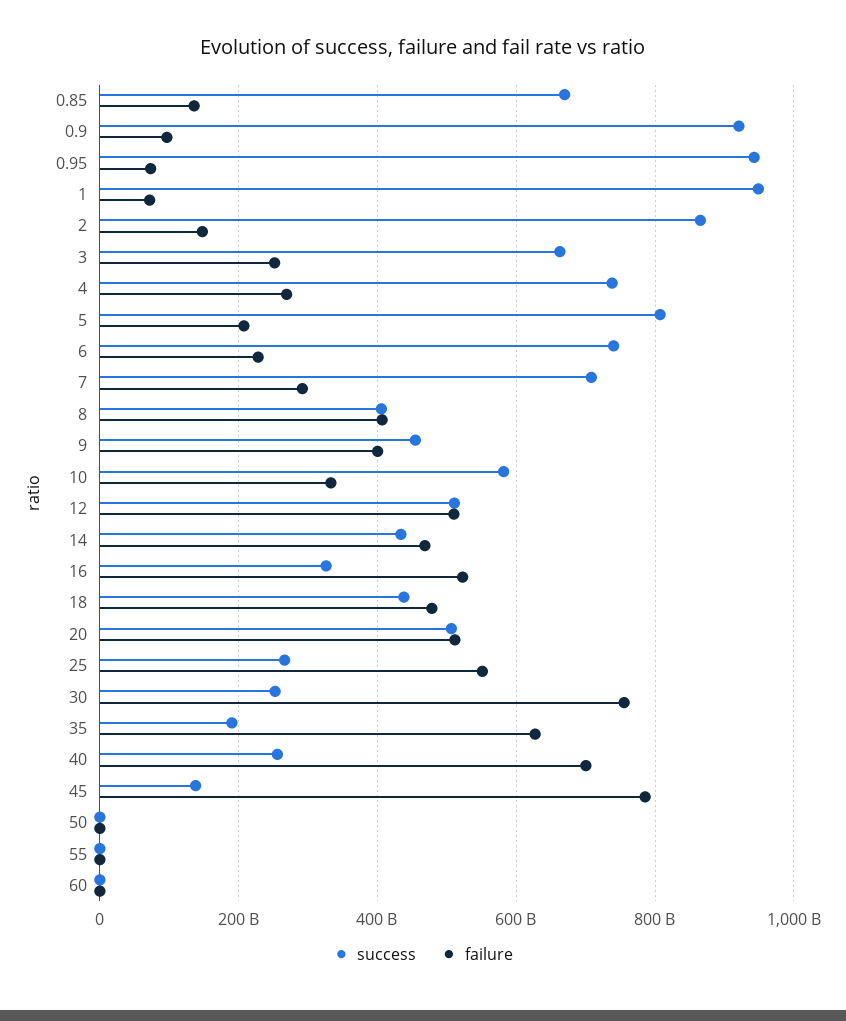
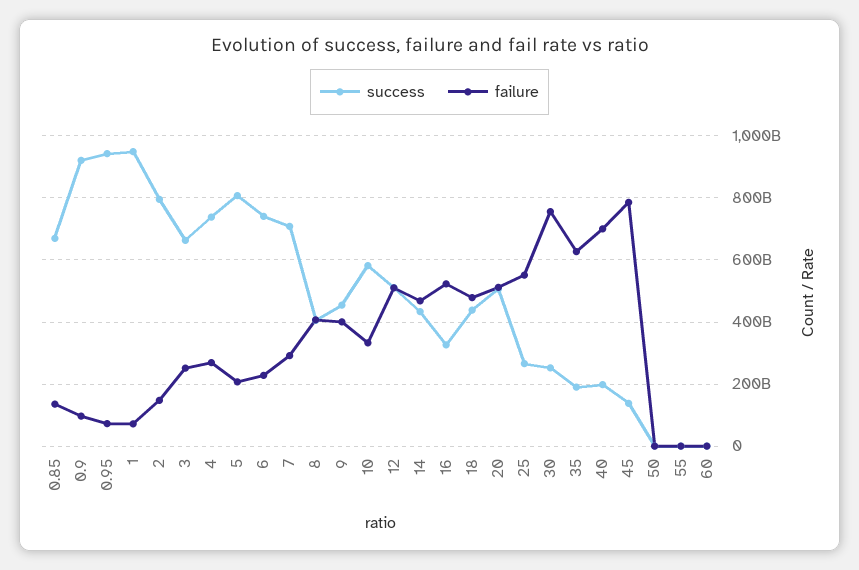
success, 2: 860000000000 -> 800000000000
success, 40: 260000000000 -> 200000000000

